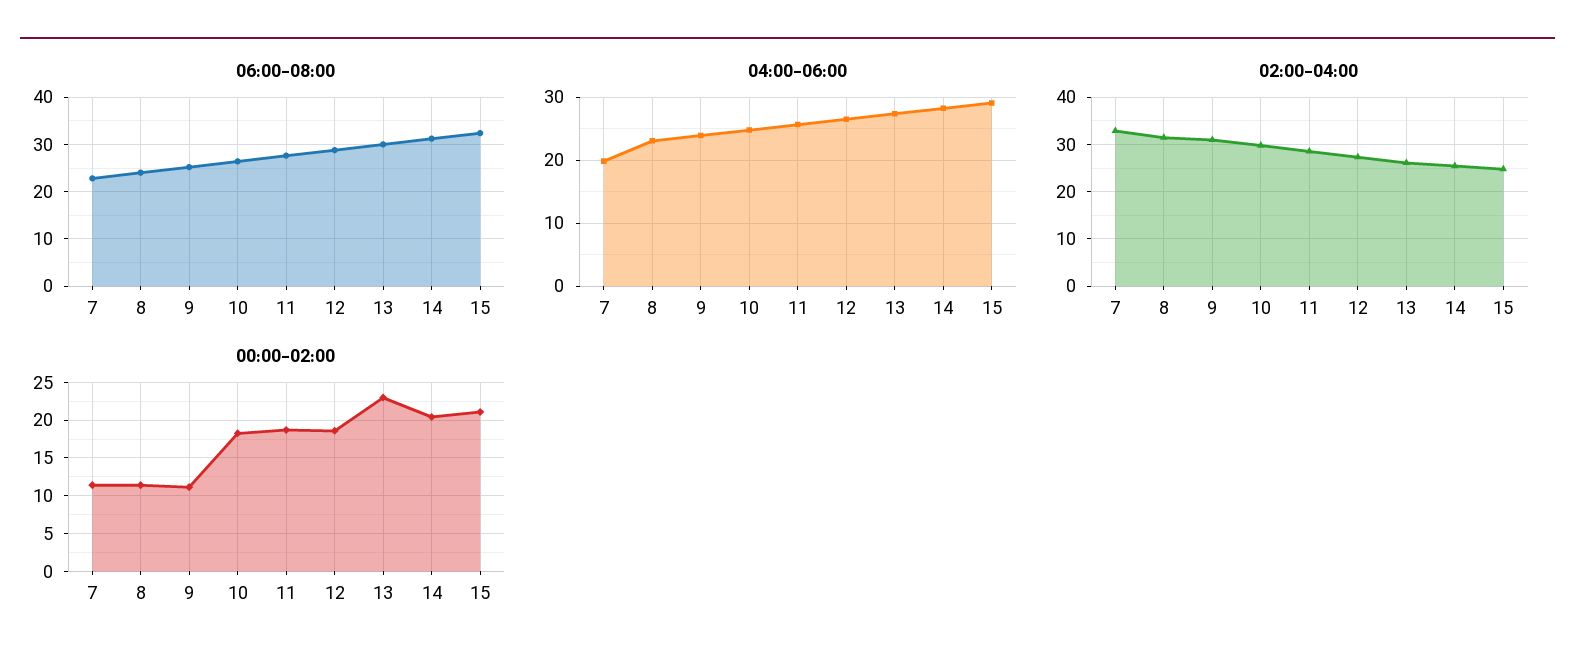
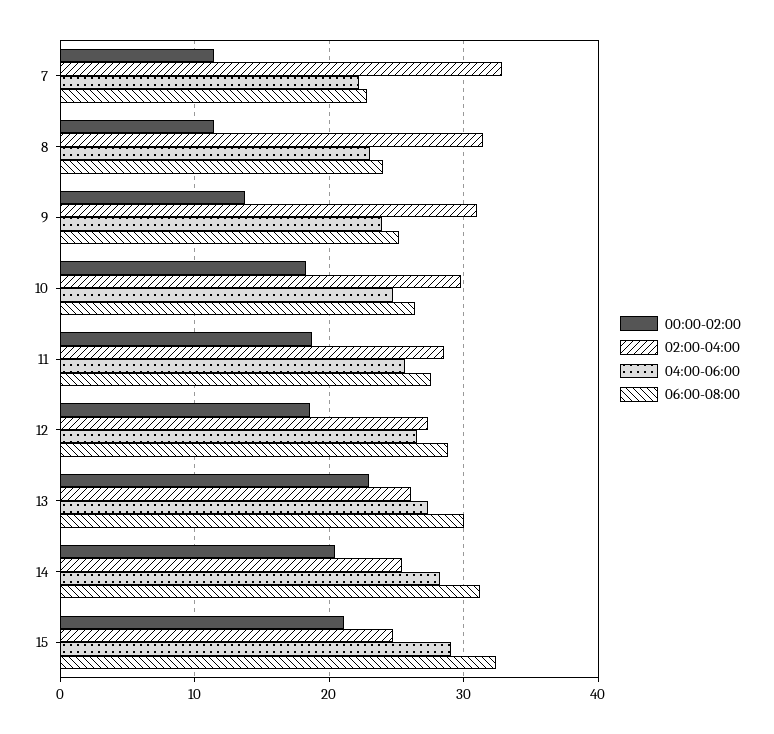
04:00-06:00, 7: 20 -> 22
00:00-02:00, 9: 11 -> 14

